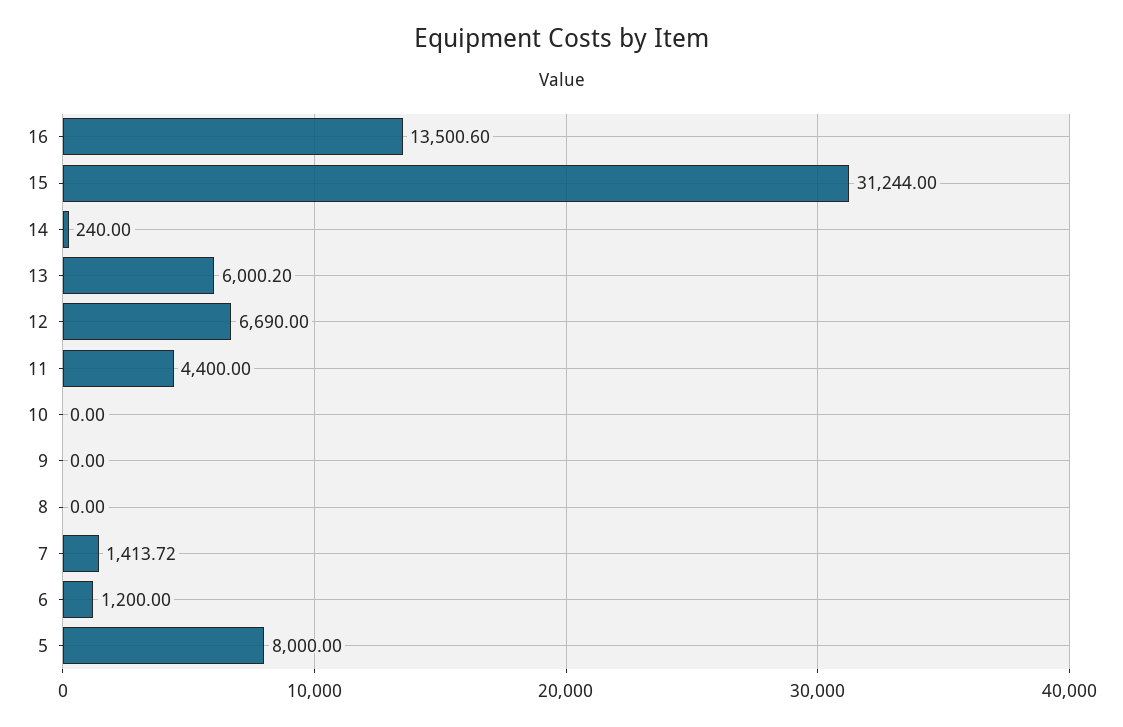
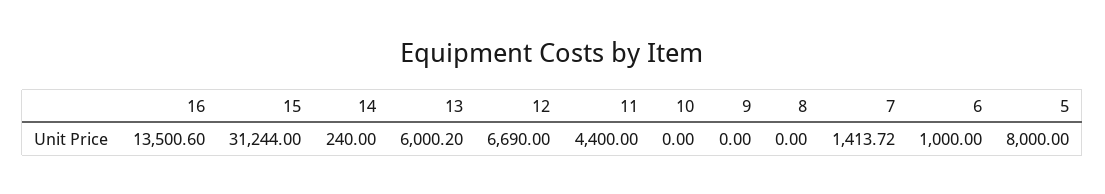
6: 1200 -> 1000

